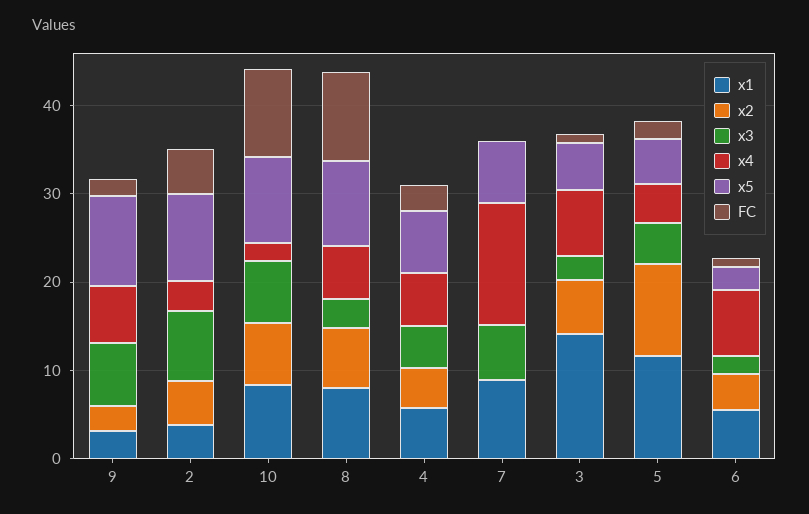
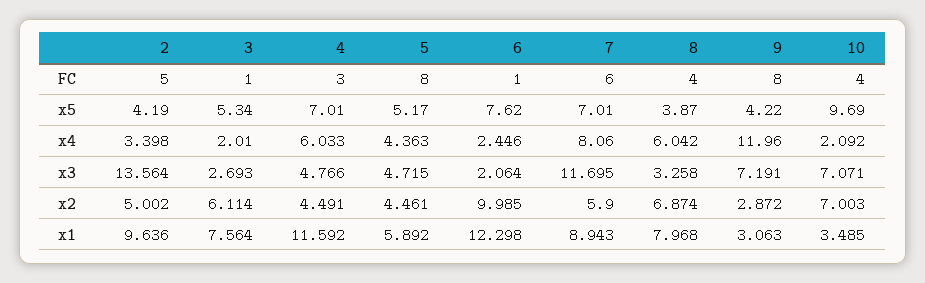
x4, 9: 6 -> 11.96
x5, 9: 10 -> 4.22
FC, 9: 2 -> 8
x1, 2: 4 -> 9.636
x3, 2: 8 -> 13.564
x5, 2: 10 -> 4.19
x1, 10: 8 -> 3.485
FC, 10: 10 -> 4
x5, 8: 10 -> 3.87
FC, 8: 10 -> 4
x1, 4: 6 -> 11.592
x2, 7: 0 -> 5.9
x3, 7: 6 -> 11.695
x4, 7: 14 -> 8.06
FC, 7: 0 -> 6
x1, 3: 14 -> 7.564
x4, 3: 8 -> 2.01
x1, 5: 12 -> 5.892
x2, 5: 10 -> 4.461
FC, 5: 2 -> 8
x1, 6: 6 -> 12.298
x2, 6: 4 -> 9.985
x4, 6: 8 -> 2.446
x5, 6: 2 -> 7.62

